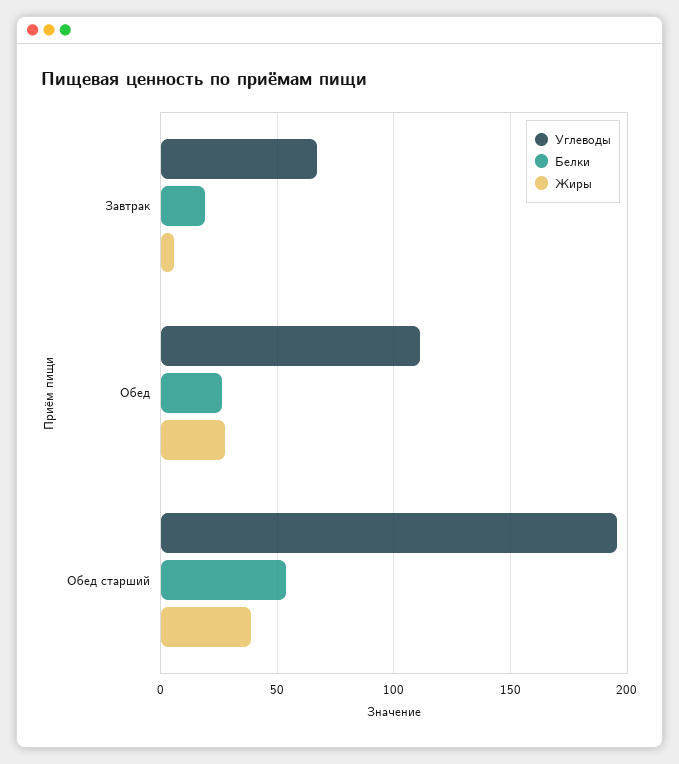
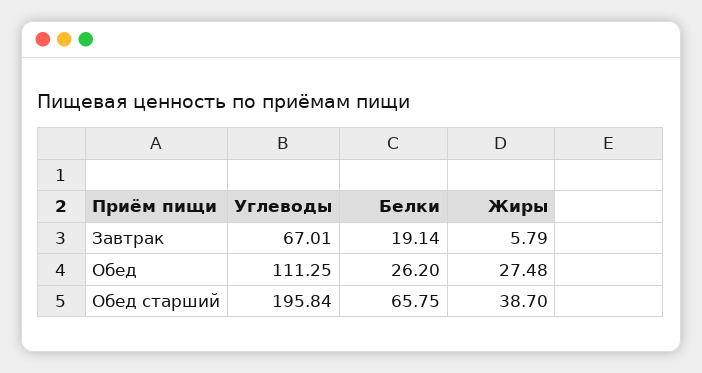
Белки, Обед старший: 55 -> 65.75

